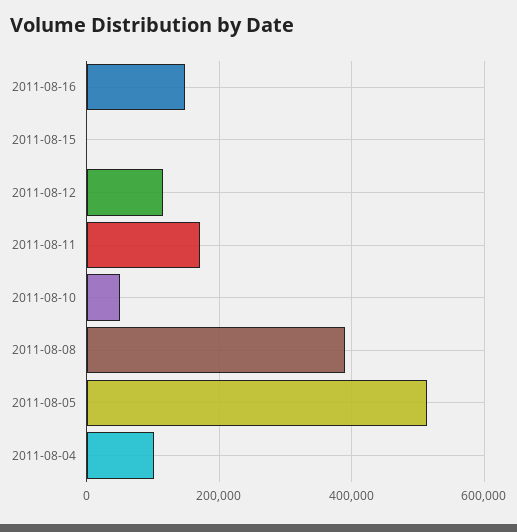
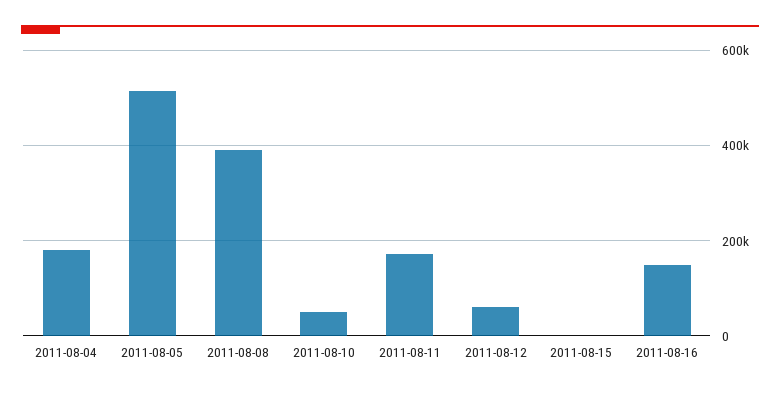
2011-08-12: 120000 -> 60000
2011-08-04: 100000 -> 180000

